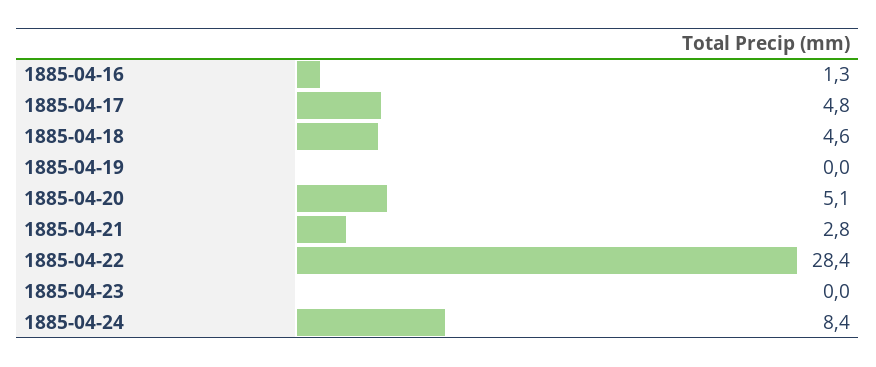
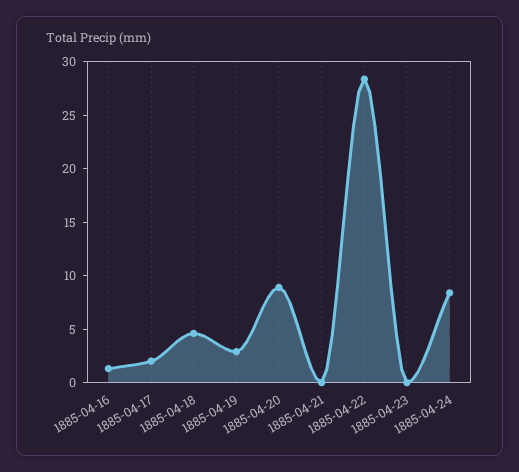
1885-04-17: 4.8 -> 2
1885-04-19: 0 -> 3
1885-04-20: 5.1 -> 9
1885-04-21: 2.8 -> 0

